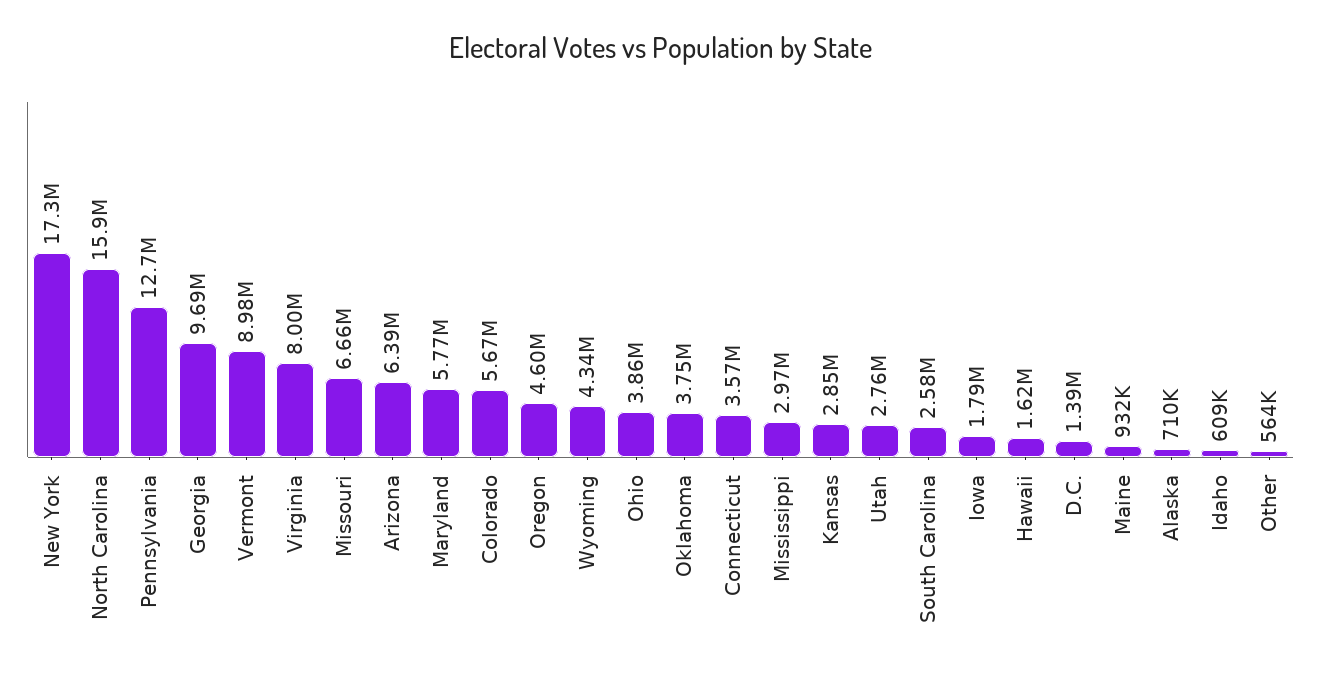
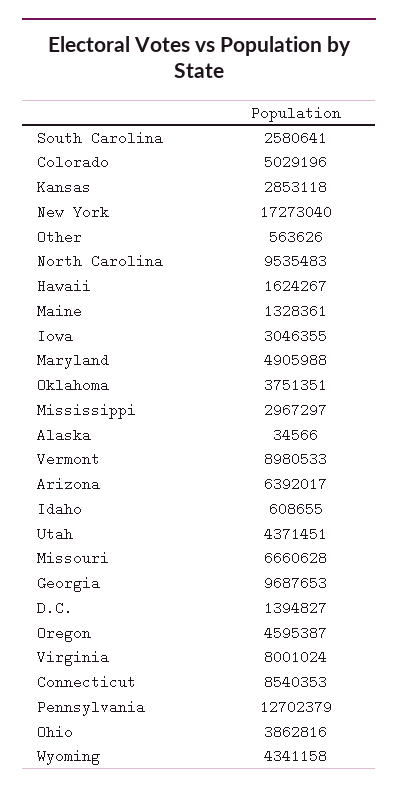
North Carolina: 15900000 -> 9535483
Maryland: 5770000 -> 4905988
Colorado: 5670000 -> 5029196
Connecticut: 3570000 -> 8540353
Utah: 2760000 -> 4371451
Iowa: 1790000 -> 3046355
Maine: 932000 -> 1328361
Alaska: 710000 -> 34566

